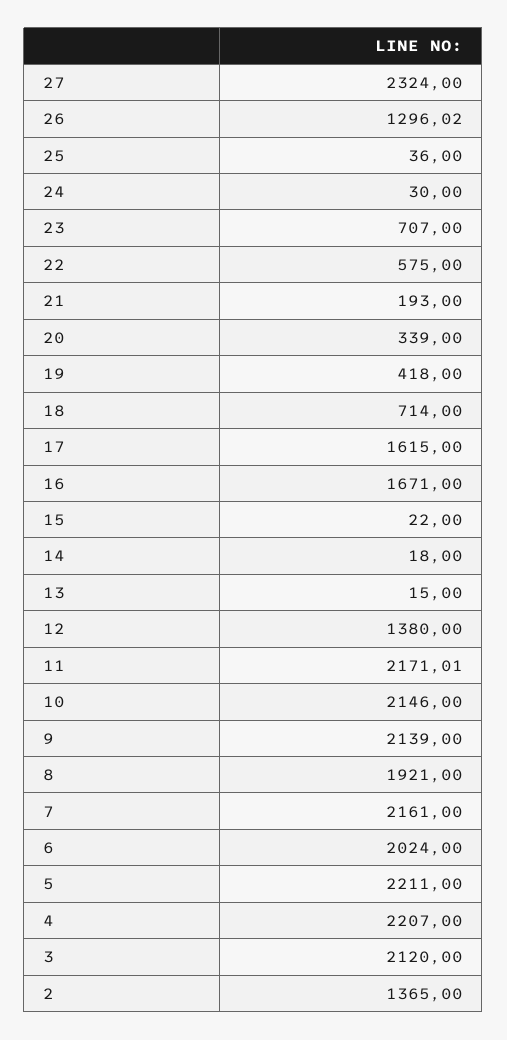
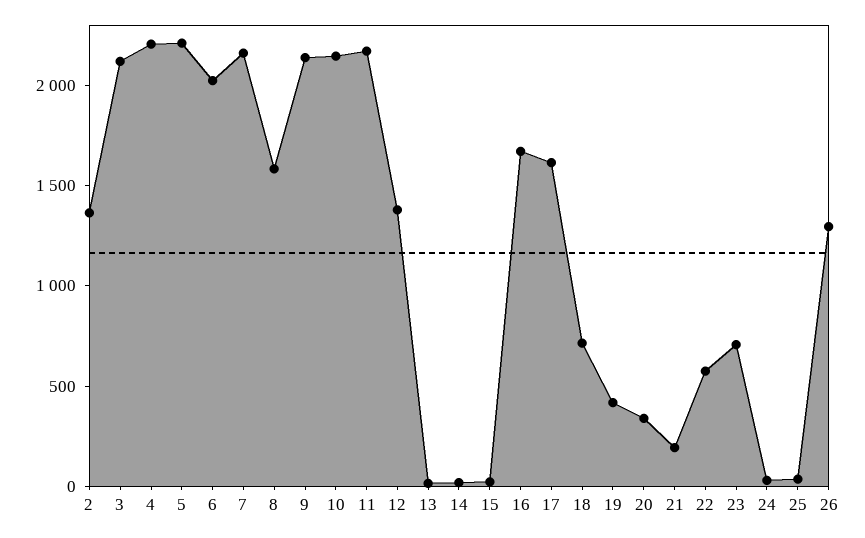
27: 2324 -> none
8: 1921 -> 1600

